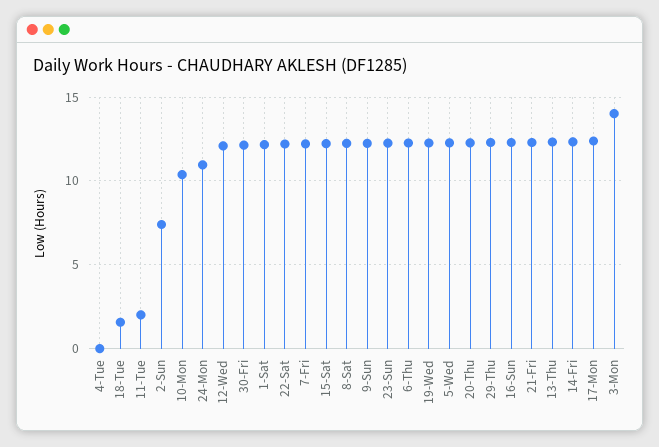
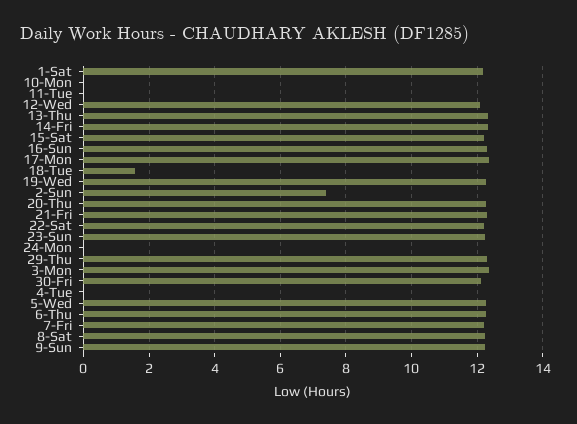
11-Tue: 2 -> 0
10-Mon: 10.5 -> 0
24-Mon: 11 -> 0
3-Mon: 14 -> 12.4

